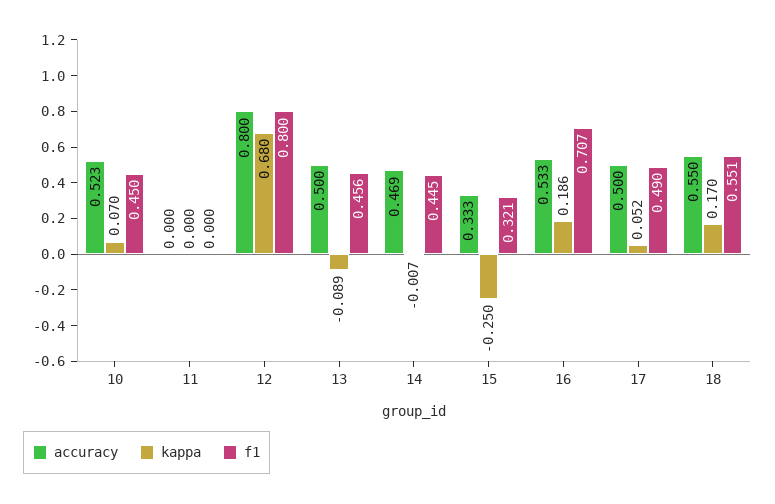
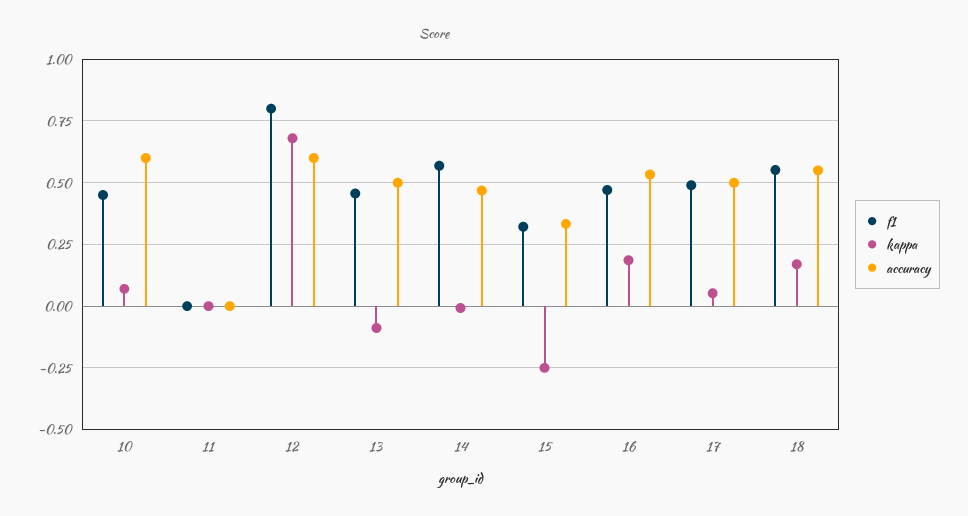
accuracy, 10: 0.523 -> 0.6
accuracy, 12: 0.8 -> 0.6
f1, 14: 0.445 -> 0.575
f1, 16: 0.707 -> 0.475

